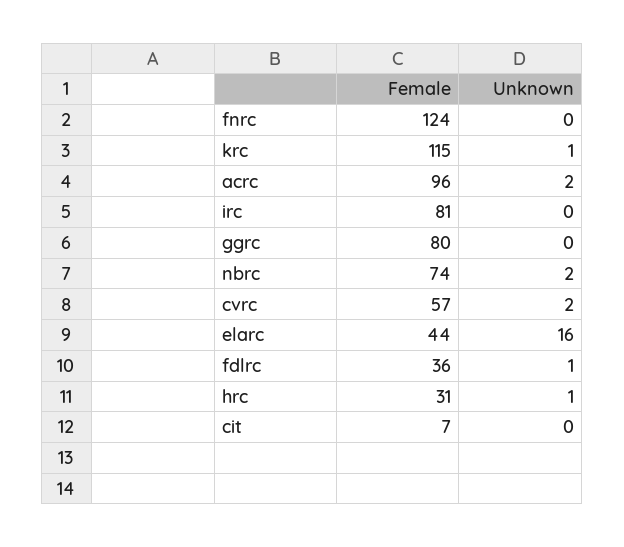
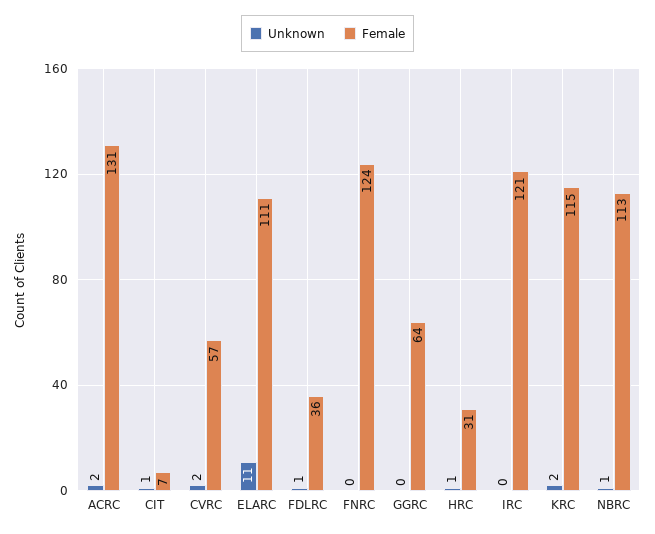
Unknown, krc: 1 -> 2
Female, acrc: 96 -> 131
Female, irc: 81 -> 121
Female, ggrc: 80 -> 64
Female, nbrc: 74 -> 113
Unknown, nbrc: 2 -> 1
Female, elarc: 44 -> 111
Unknown, elarc: 16 -> 11
Unknown, cit: 0 -> 1

